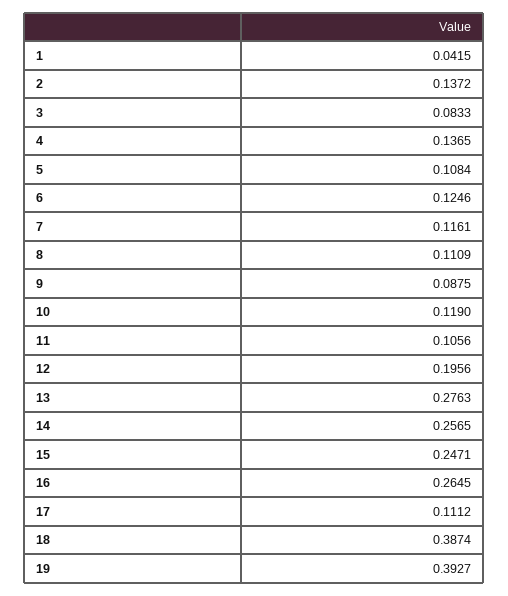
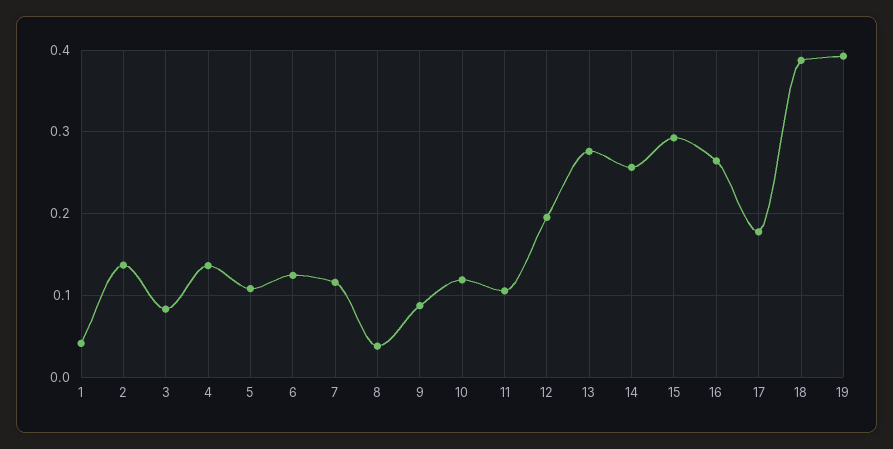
8: 0.1109 -> 0.04
15: 0.2471 -> 0.29
17: 0.1112 -> 0.18

